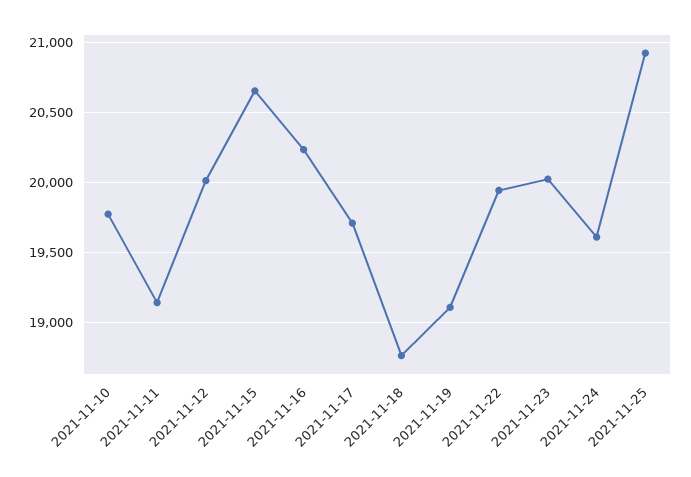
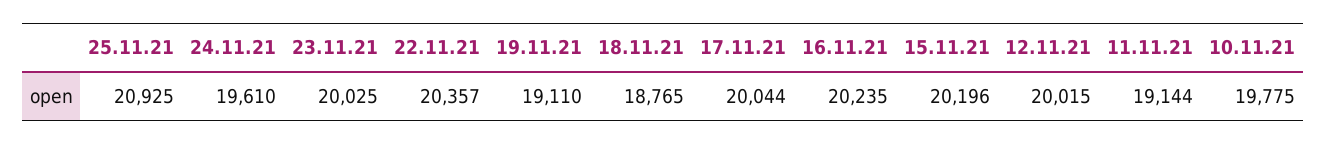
2021-11-15: 20650 -> 20196
2021-11-17: 19700 -> 20044
2021-11-22: 19950 -> 20357

